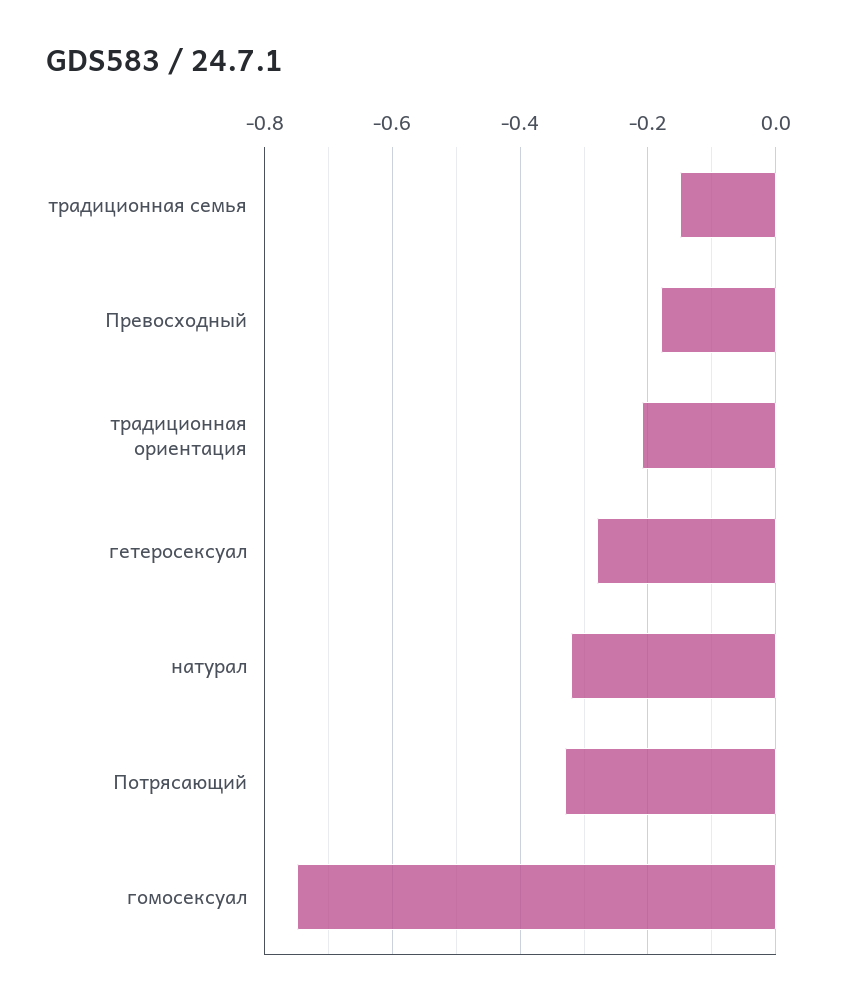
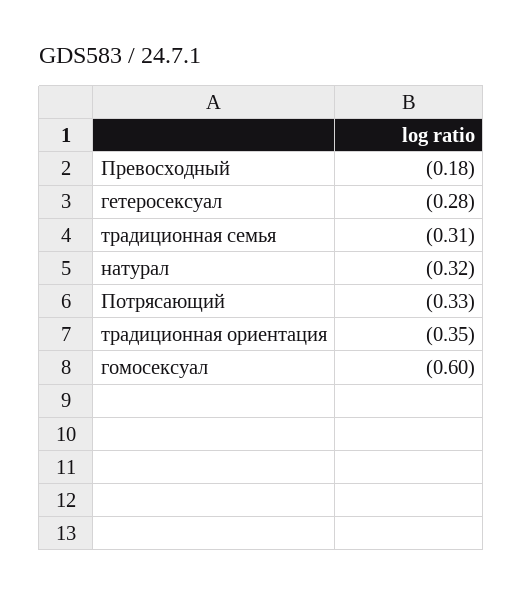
традиционная семья: -0.15 -> -0.31
традиционная ориентация: -0.2 -> -0.35
гомосексуал: -0.75 -> -0.6

